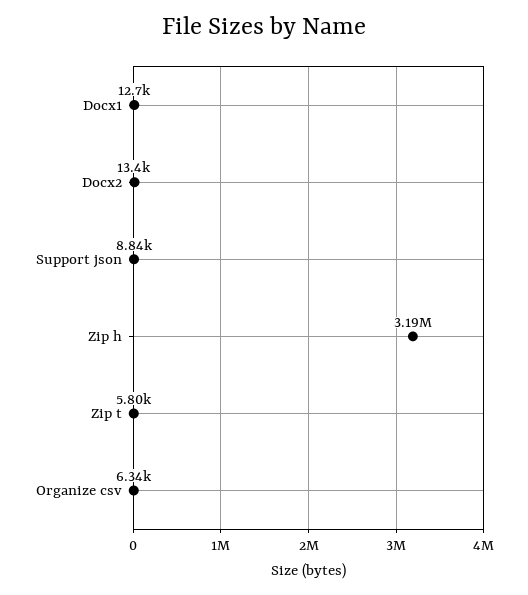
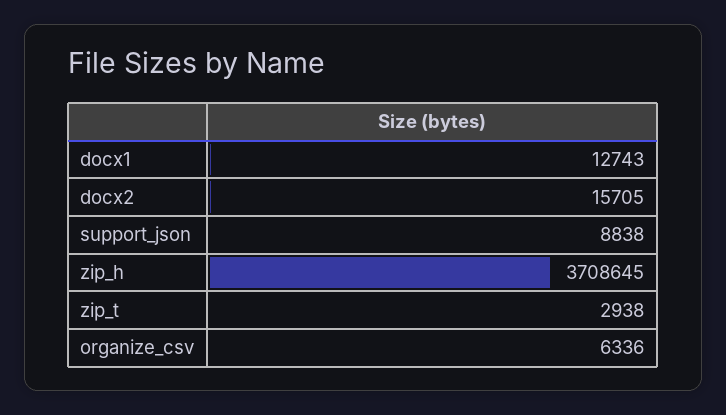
Docx2: 13400 -> 15705
Zip h: 3190000 -> 3708645
Zip t: 5800 -> 2938

